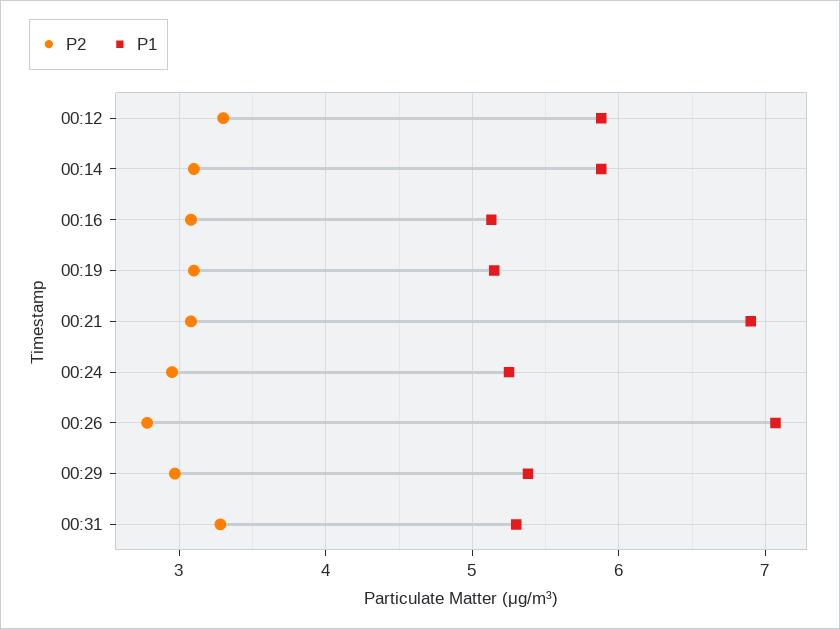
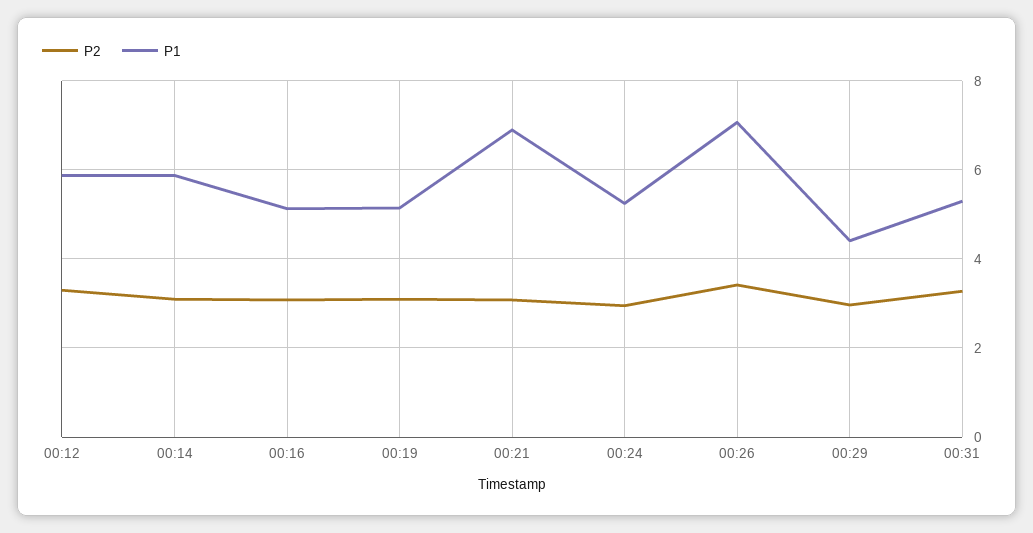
P2, 00:26: 2.8 -> 3.4
P1, 00:29: 5.4 -> 4.4

